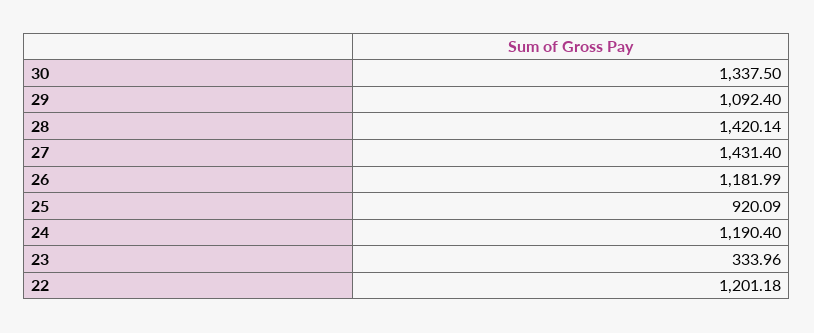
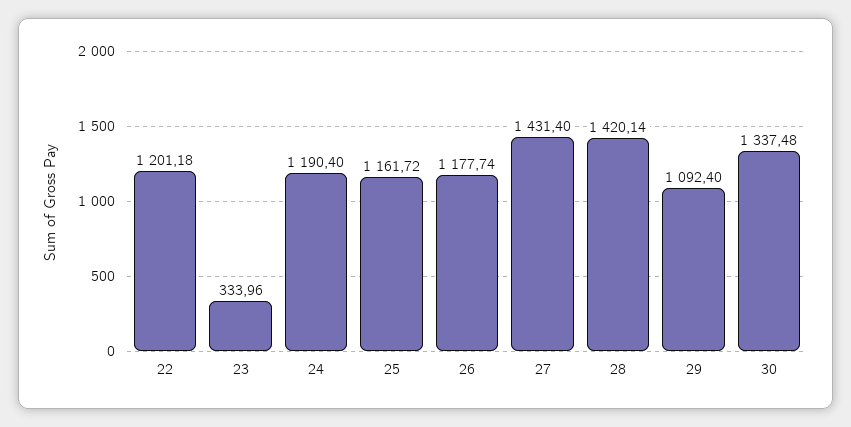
30: 1337.5 -> 1337.48
26: 1181.99 -> 1177.74
25: 920.09 -> 1161.72

